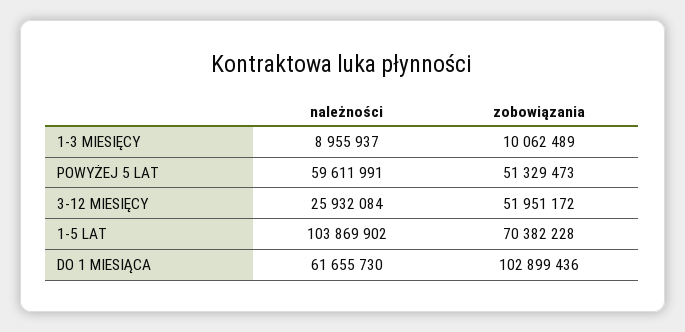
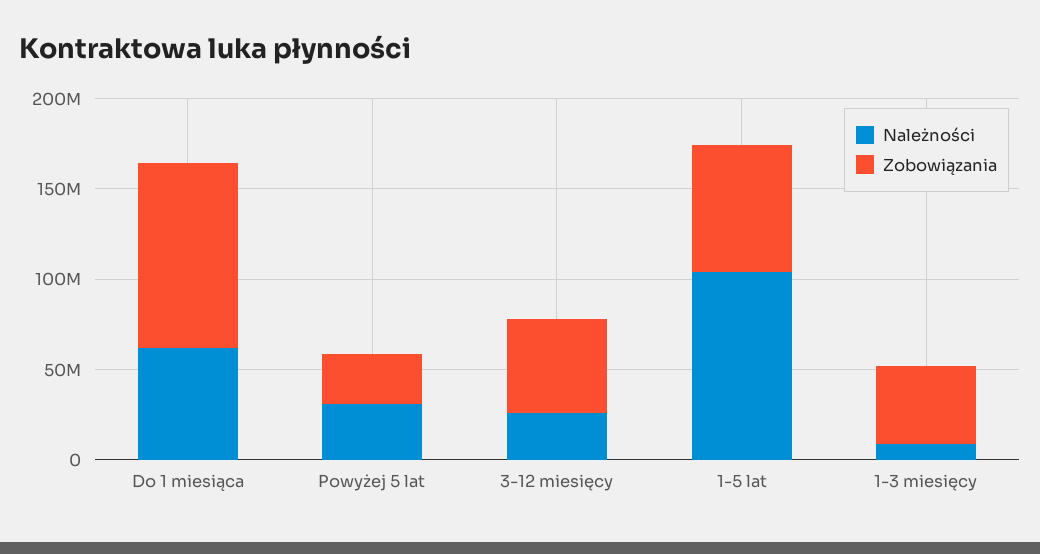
zobowiązania, 1-3 MIESIĘCY: 10062489 -> 40000000
należności, POWYŻEJ 5 LAT: 59611991 -> 30000000
zobowiązania, POWYŻEJ 5 LAT: 51329473 -> 30000000

